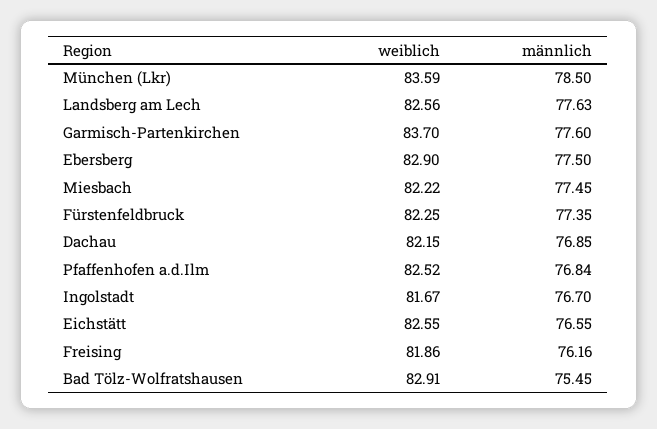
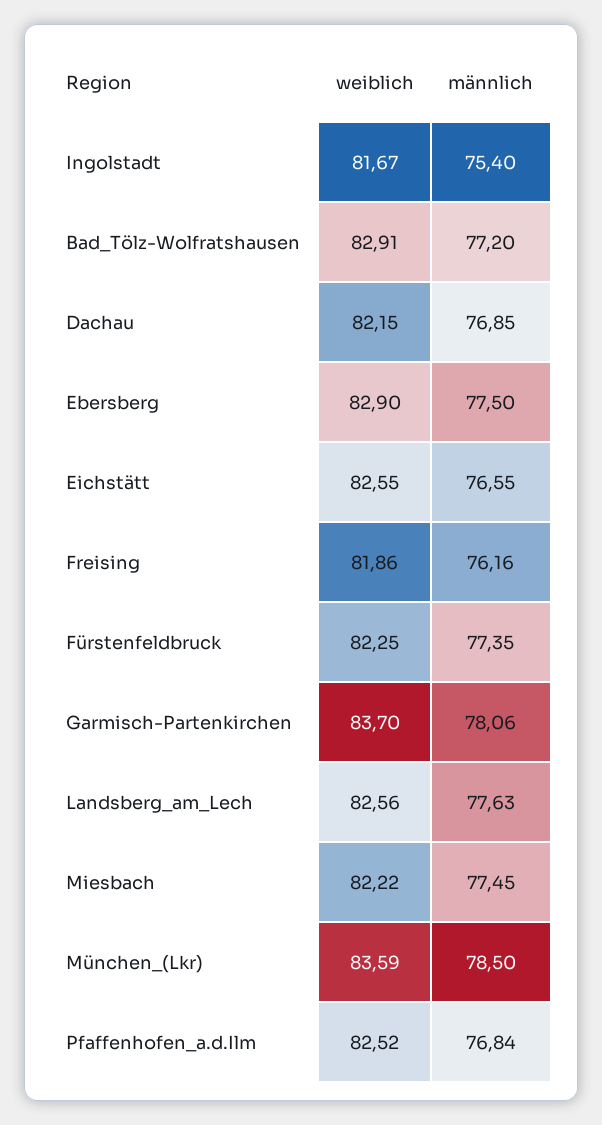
männlich, Garmisch-Partenkirchen: 77.6 -> 78.06
männlich, Ingolstadt: 76.7 -> 75.4
männlich, Bad Tölz-Wolfratshausen: 75.45 -> 77.2

